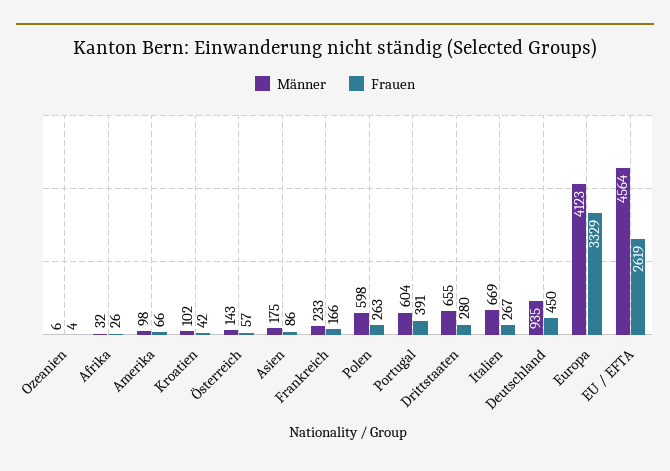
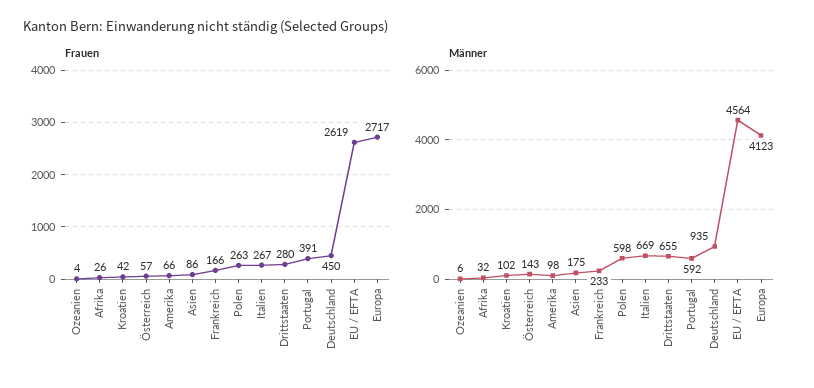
Männer, Portugal: 604 -> 592
Frauen, Europa: 3329 -> 2717

